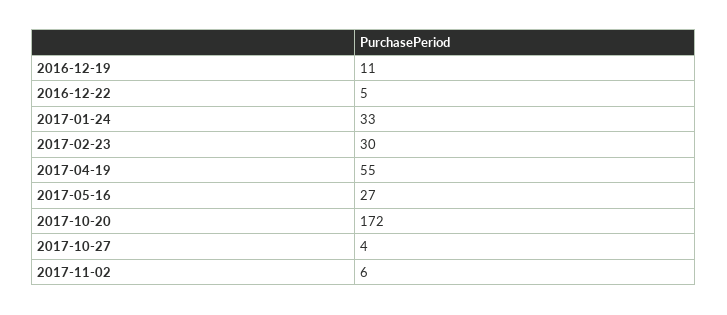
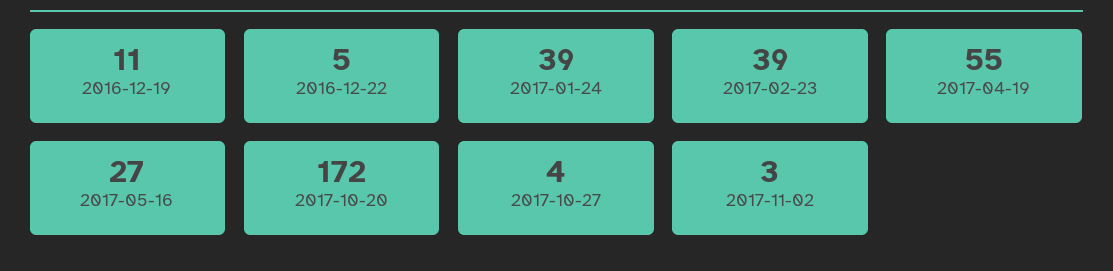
2017-01-24: 33 -> 39
2017-02-23: 30 -> 39
2017-11-02: 6 -> 3

